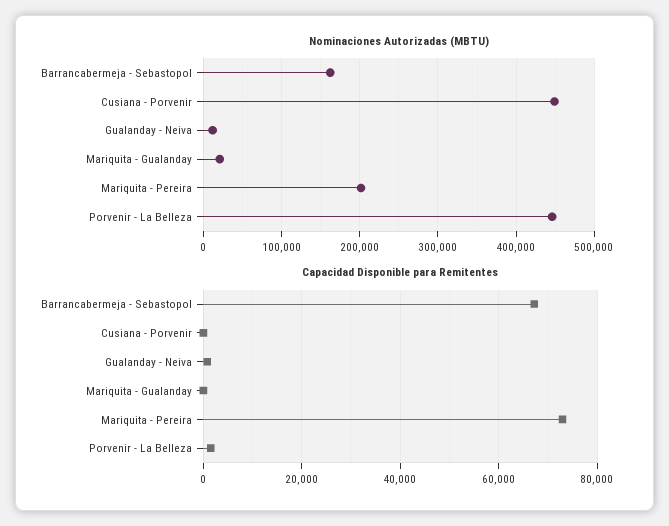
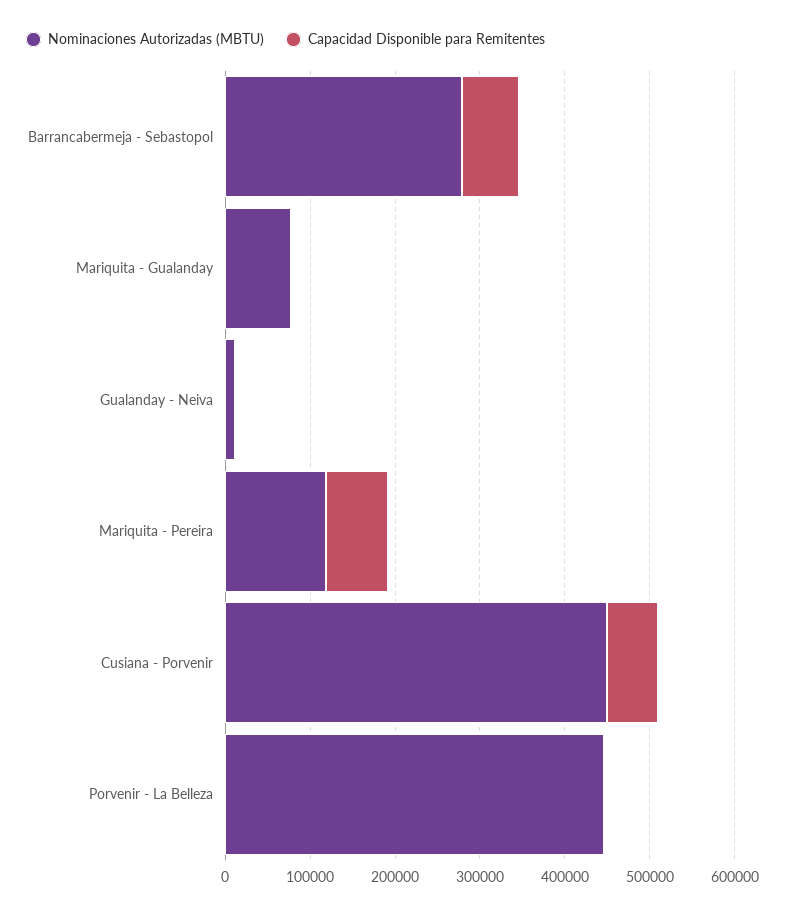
Nominaciones Autorizadas (MBTU), Barrancabermeja - Sebastopol: 160000 -> 280000
Nominaciones Autorizadas (MBTU), Mariquita - Gualanday: 20000 -> 80000
Nominaciones Autorizadas (MBTU), Mariquita - Pereira: 200000 -> 120000
Capacidad Disponible para Remitentes, Cusiana - Porvenir: 0 -> 60000

